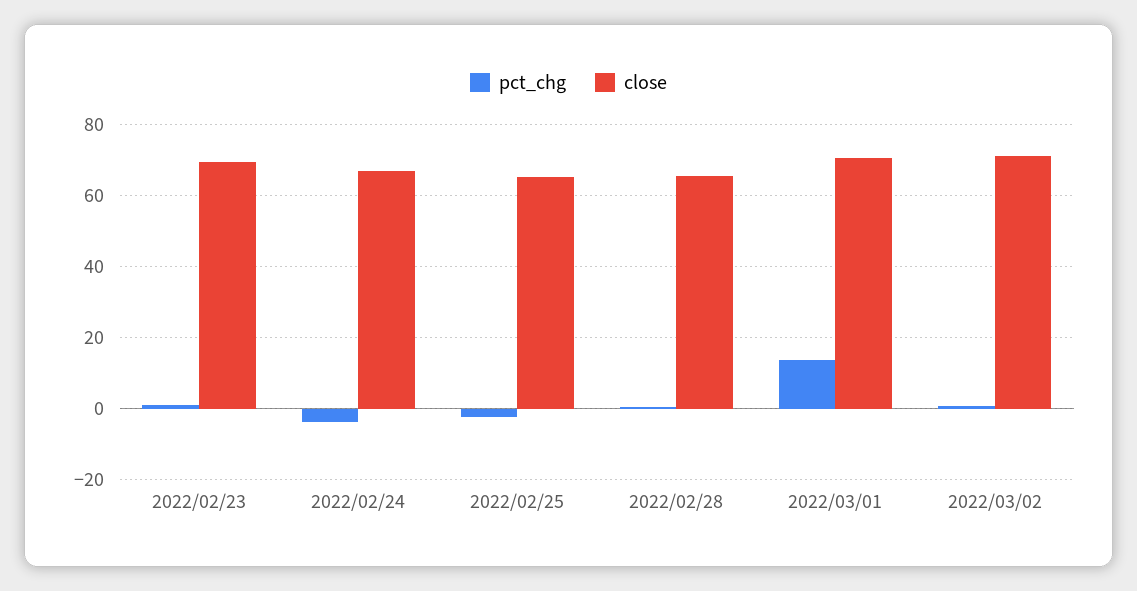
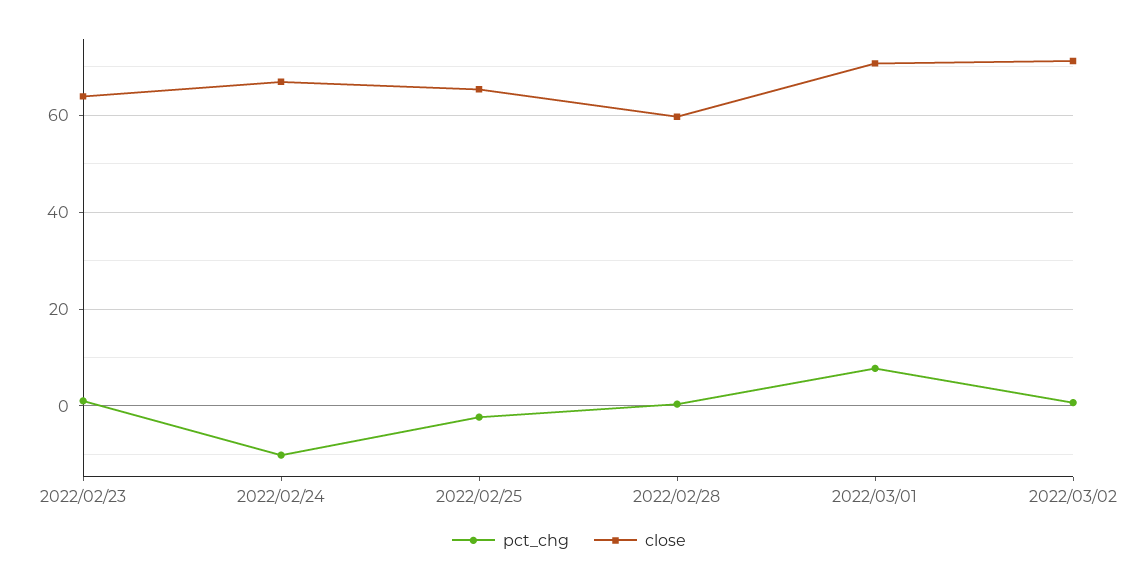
close, 2022/02/23: 70 -> 64
pct_chg, 2022/02/24: -4 -> -10
close, 2022/02/28: 66 -> 60
pct_chg, 2022/03/01: 14 -> 8

